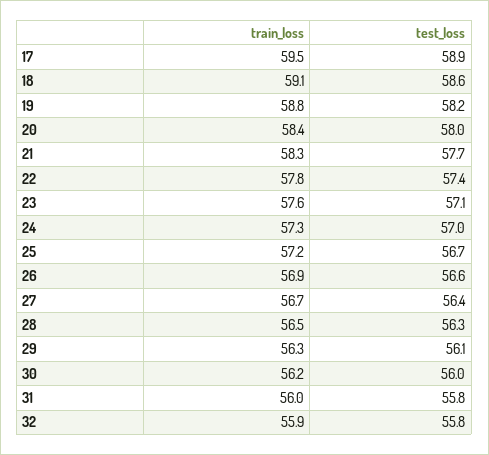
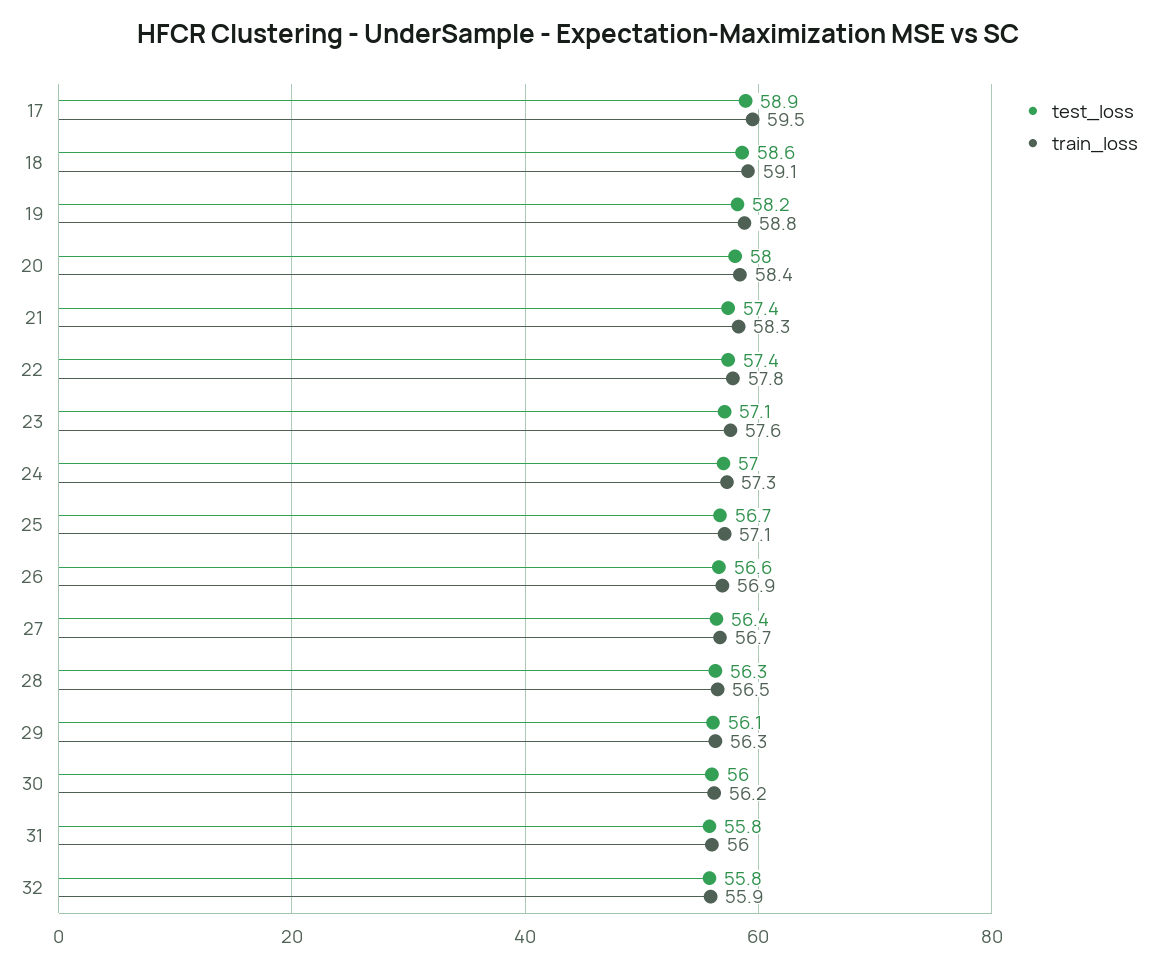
test_loss, 21: 57.7 -> 57.4
train_loss, 25: 57.2 -> 57.1

